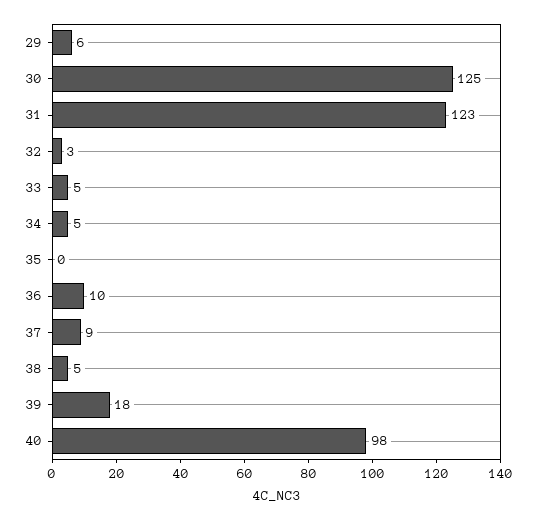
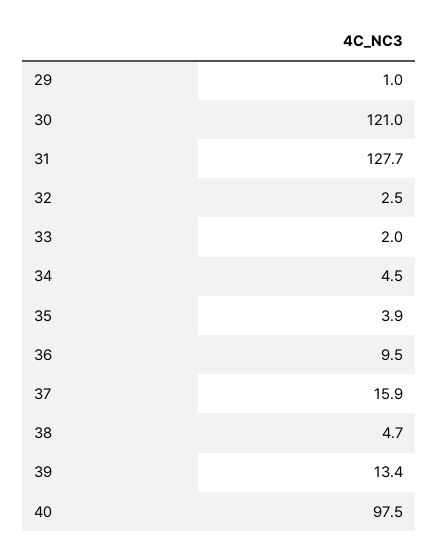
29: 6 -> 1
30: 125 -> 121
31: 123 -> 127.7
33: 5 -> 2
35: 0 -> 3.9
37: 9 -> 15.9
39: 18 -> 13.4

